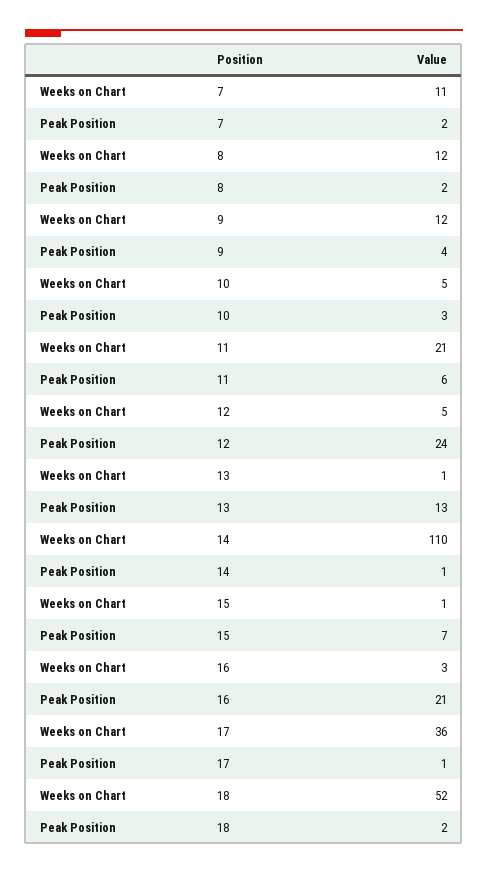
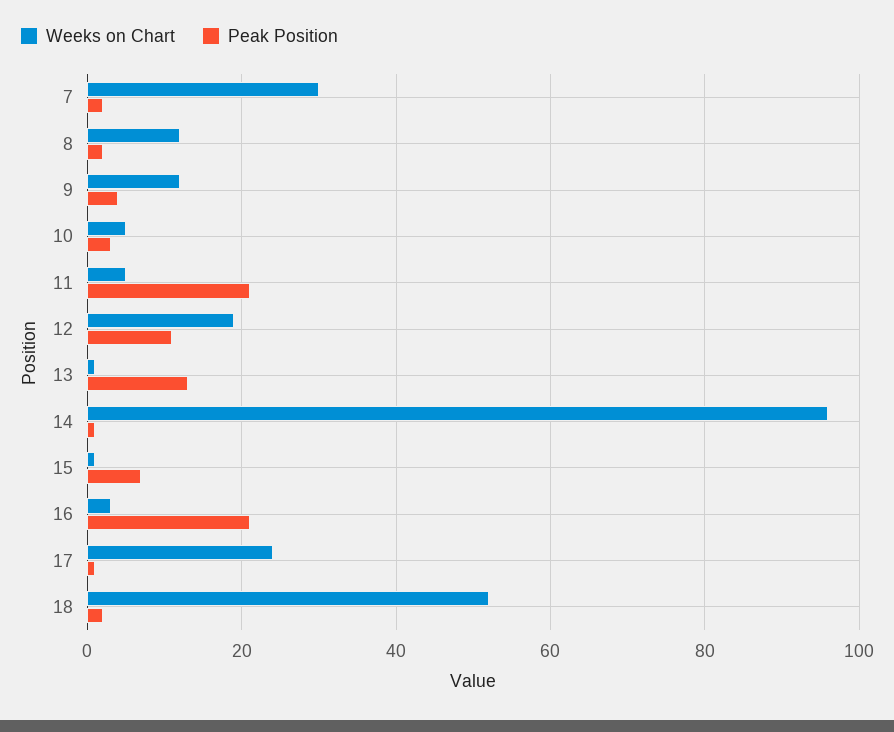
Weeks on Chart, 7: 11 -> 30
Weeks on Chart, 11: 21 -> 5
Peak Position, 11: 6 -> 20
Weeks on Chart, 12: 5 -> 20
Peak Position, 12: 24 -> 10
Weeks on Chart, 14: 110 -> 95
Weeks on Chart, 17: 36 -> 25

